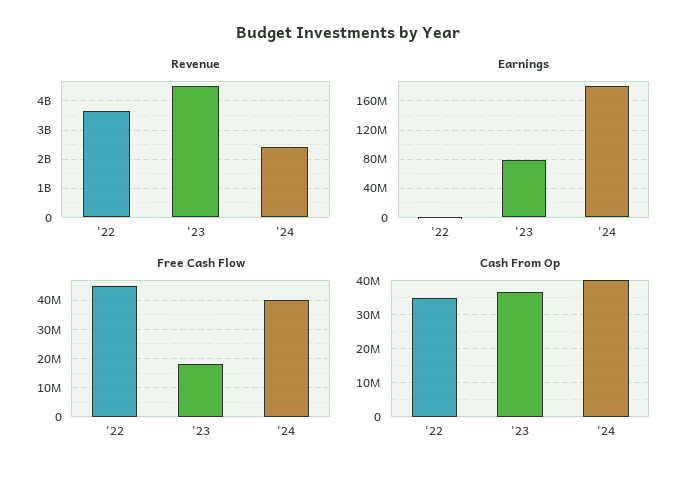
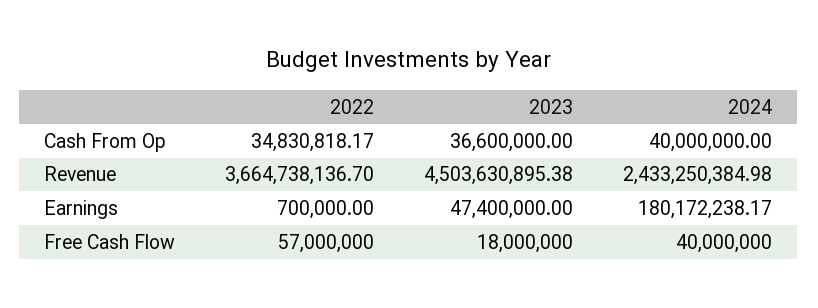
Earnings, '23: 80000000 -> 47400000
Free Cash Flow, '22: 45000000 -> 57000000

